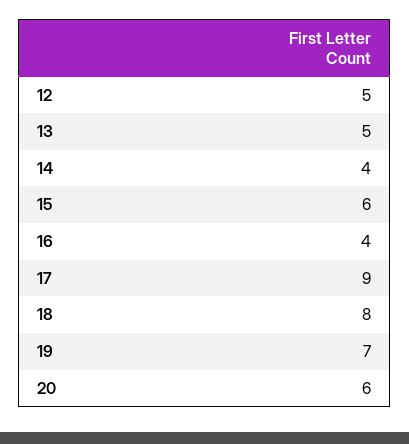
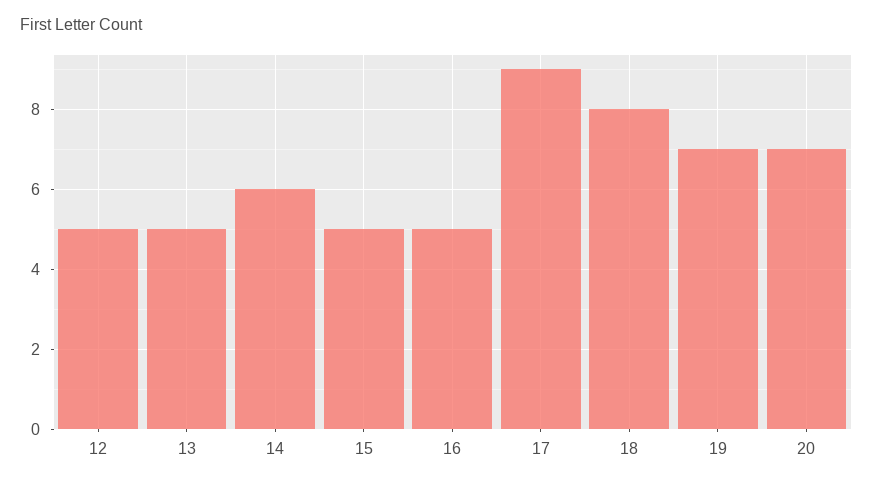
14: 4 -> 6
15: 6 -> 5
16: 4 -> 5
20: 6 -> 7

